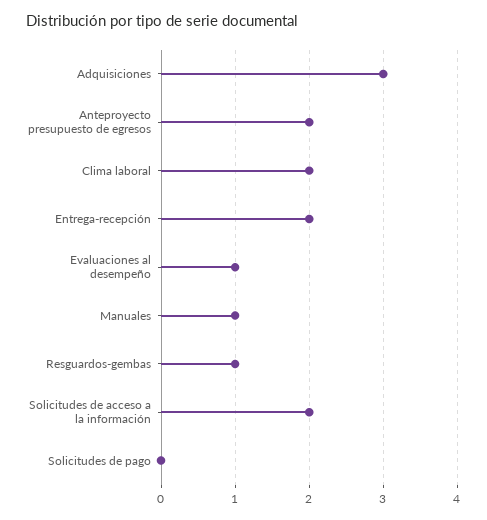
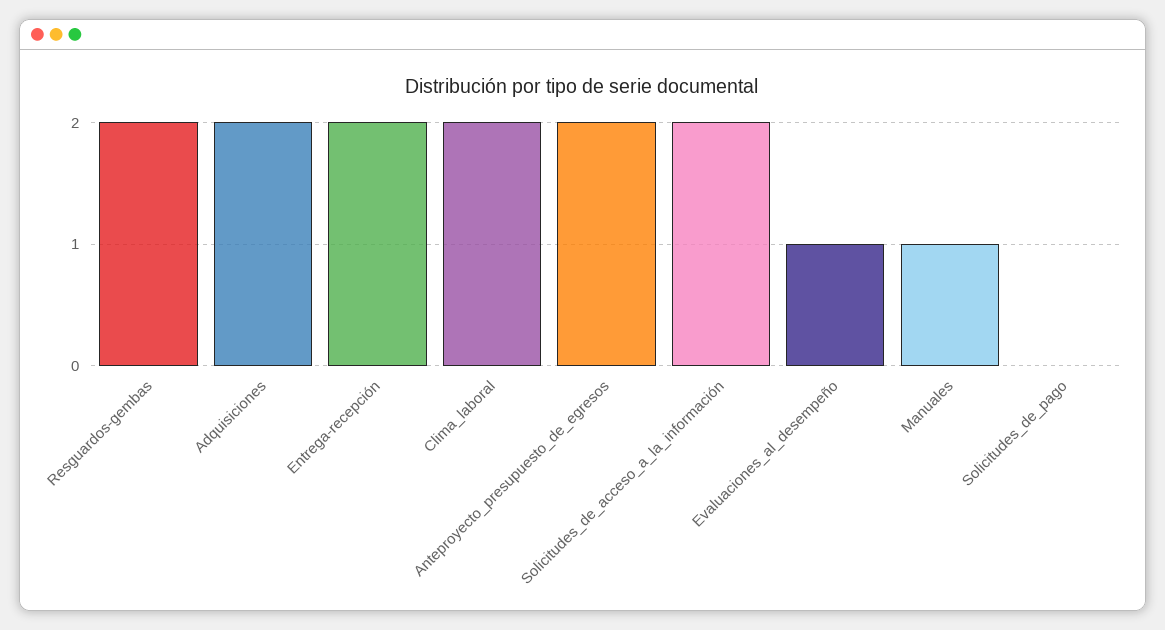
Adquisiciones: 3 -> 2
Resguardos-gembas: 1 -> 2

